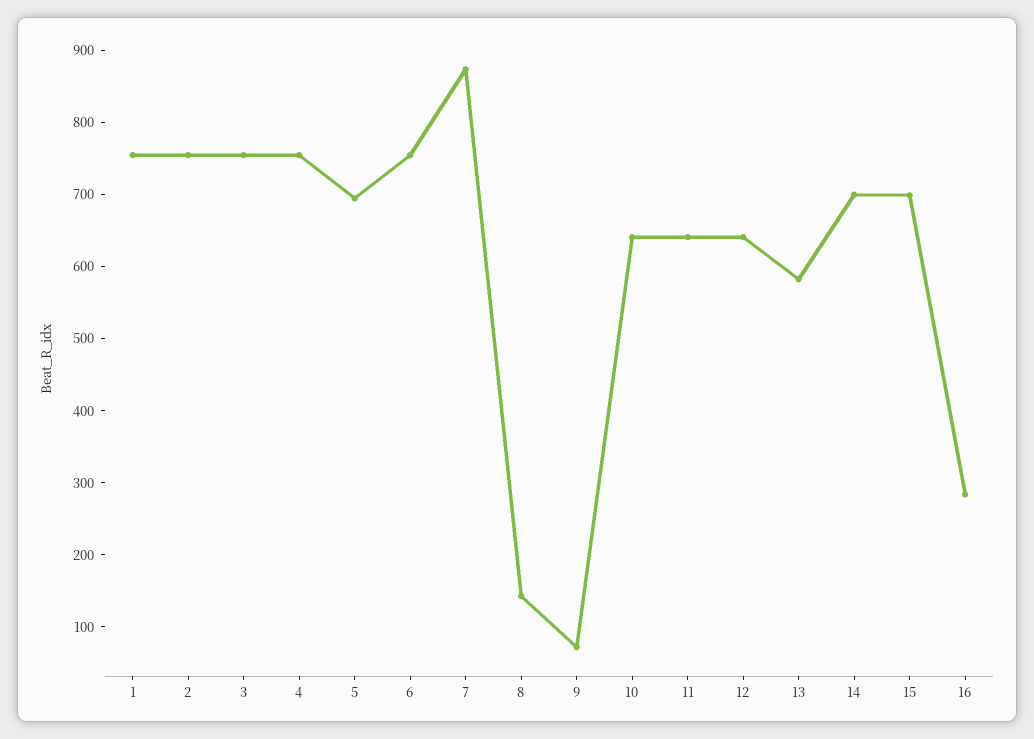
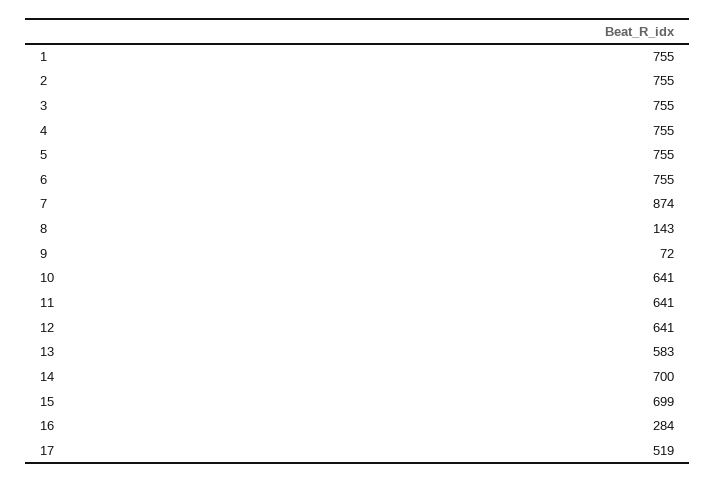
5: 700 -> 755
17: none -> 519

